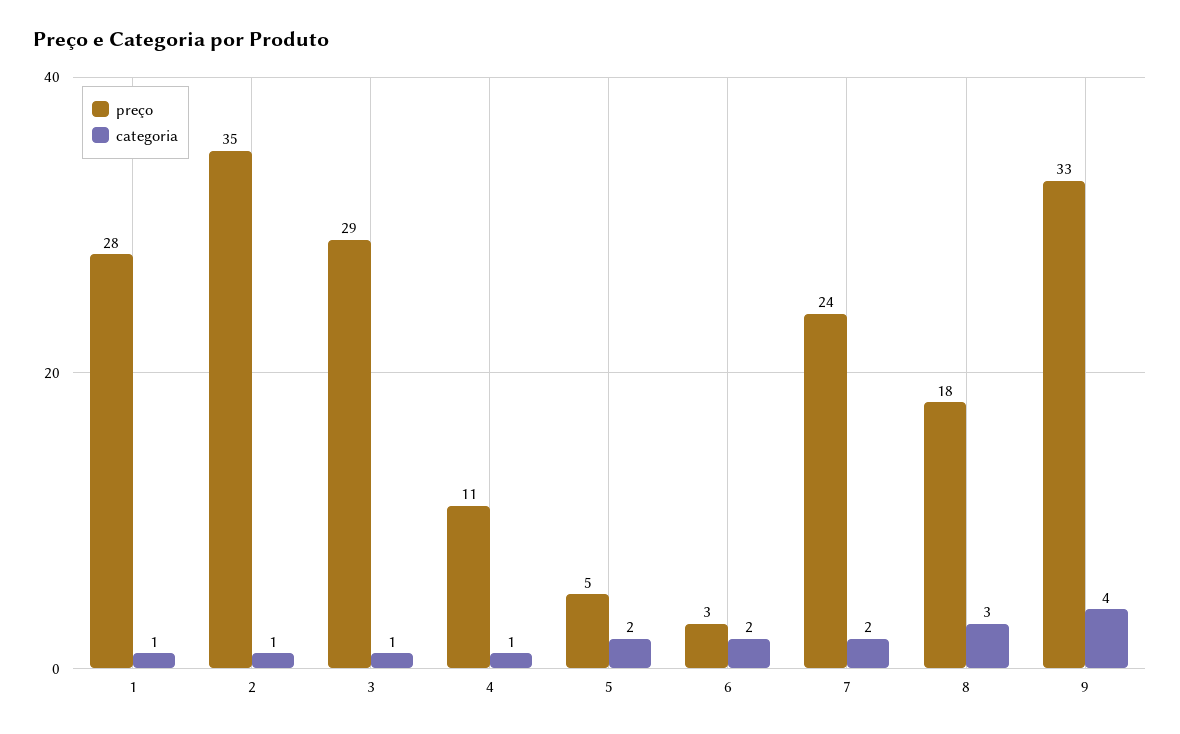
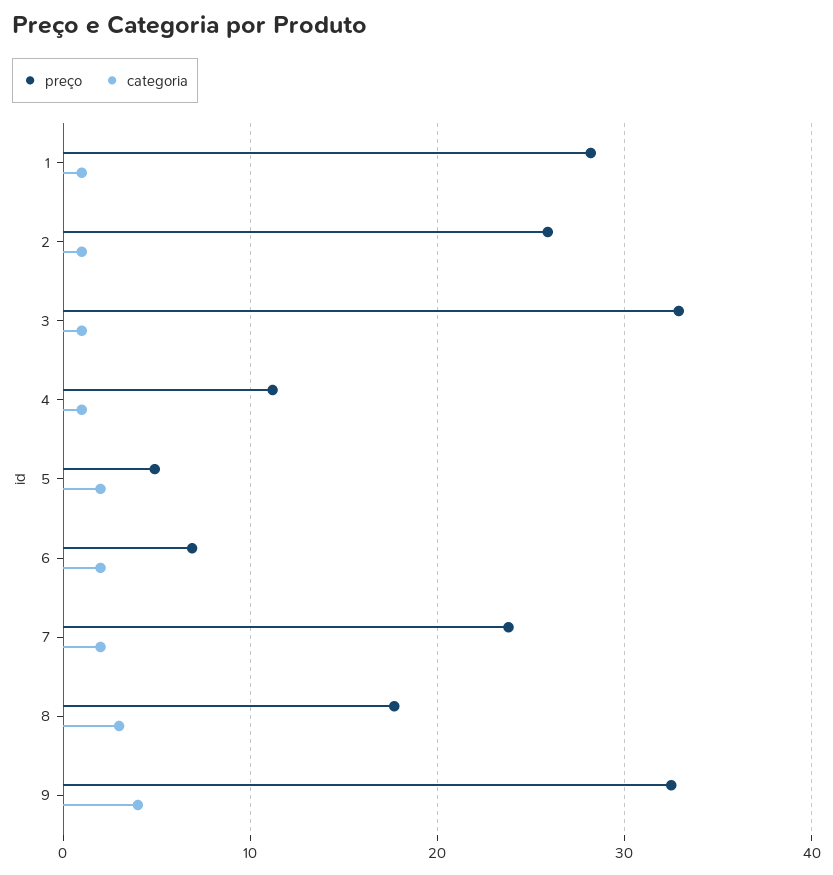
preço, 2: 35 -> 26
preço, 3: 29 -> 33
preço, 6: 3 -> 7

